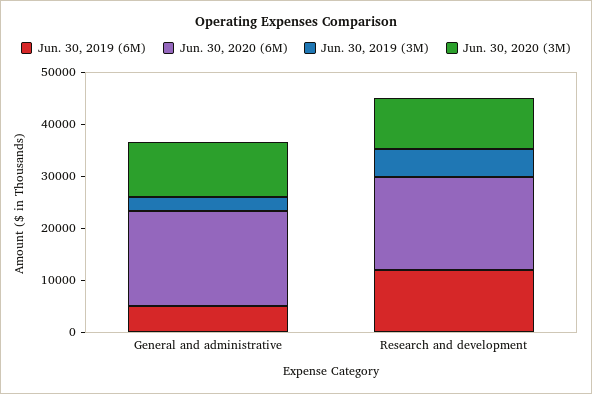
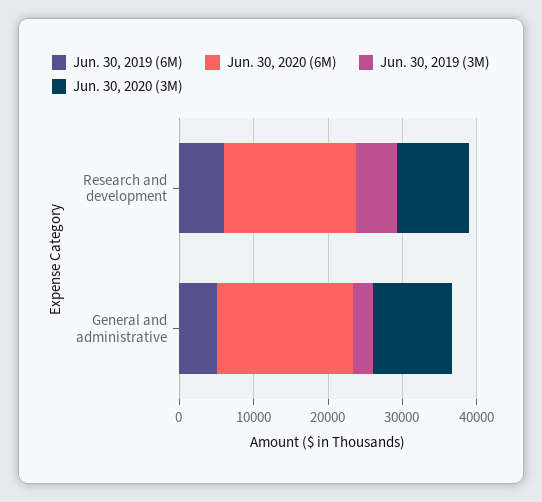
Jun. 30, 2019 (6M), Research and development: 12000 -> 6000

